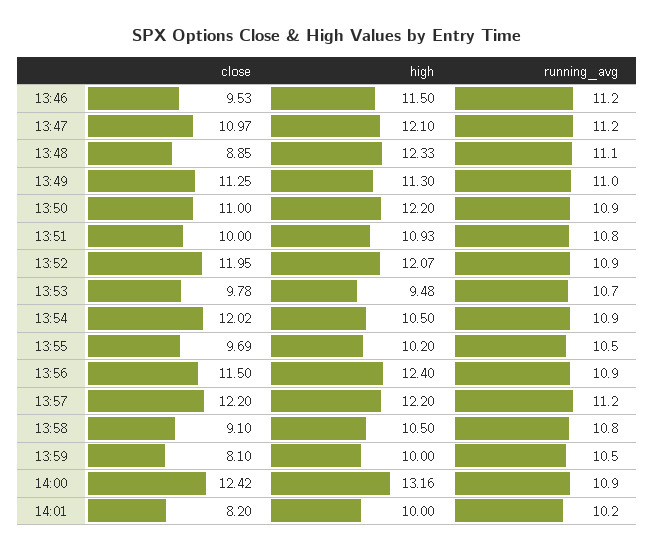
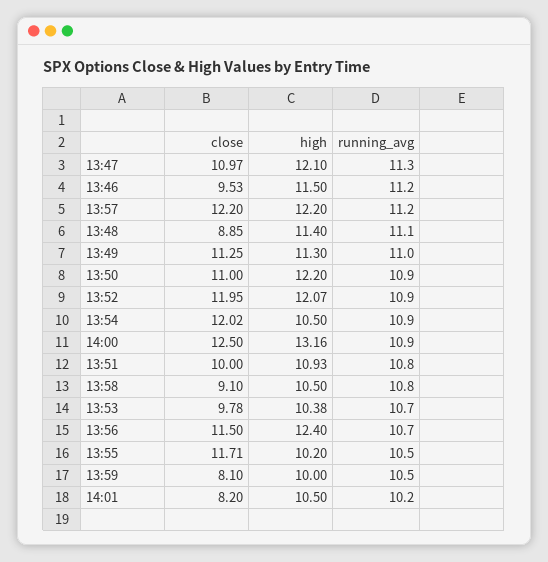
running_avg, 13:47: 11.2 -> 11.3
high, 13:48: 12.33 -> 11.4
high, 13:53: 9.48 -> 10.38
close, 13:55: 9.69 -> 11.71
running_avg, 13:56: 10.9 -> 10.7
close, 14:00: 12.42 -> 12.5
high, 14:01: 10 -> 10.5

